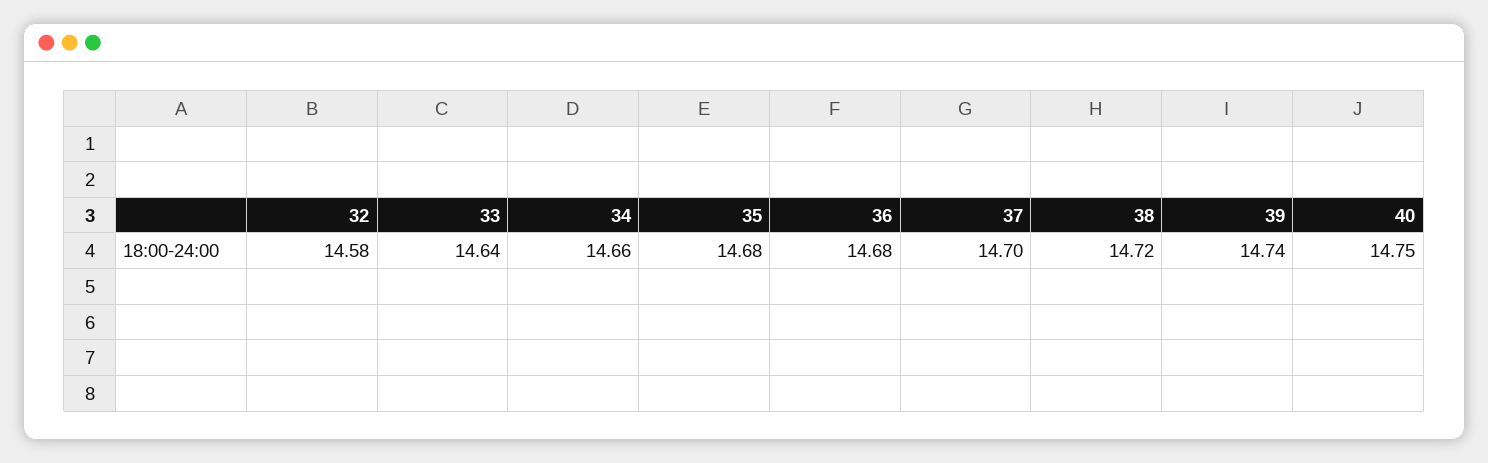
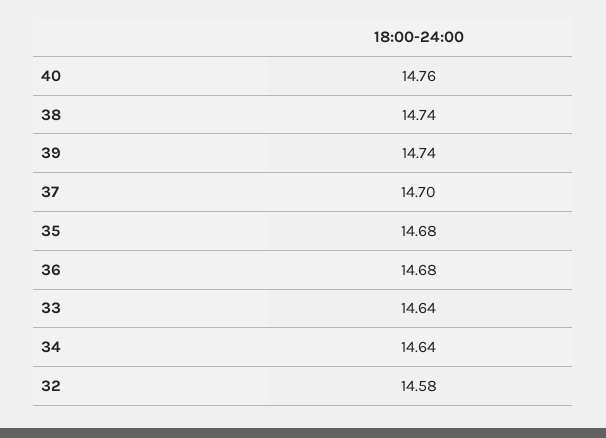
34: 14.66 -> 14.64
38: 14.72 -> 14.74
40: 14.75 -> 14.76

